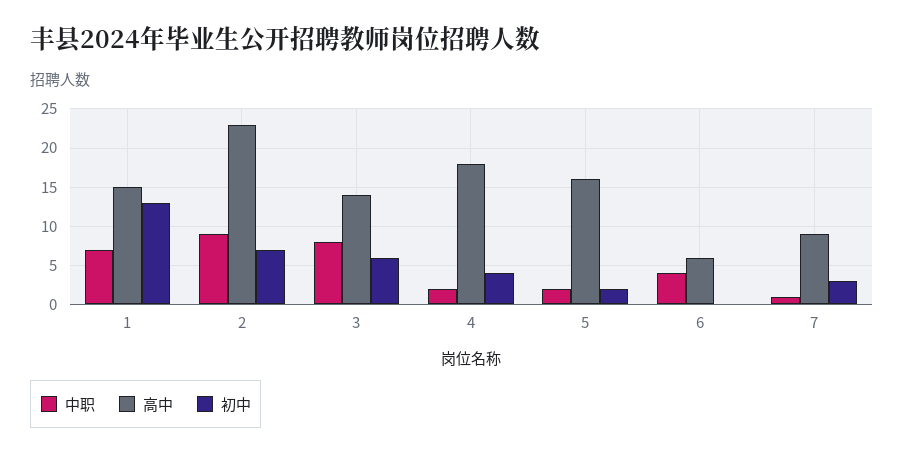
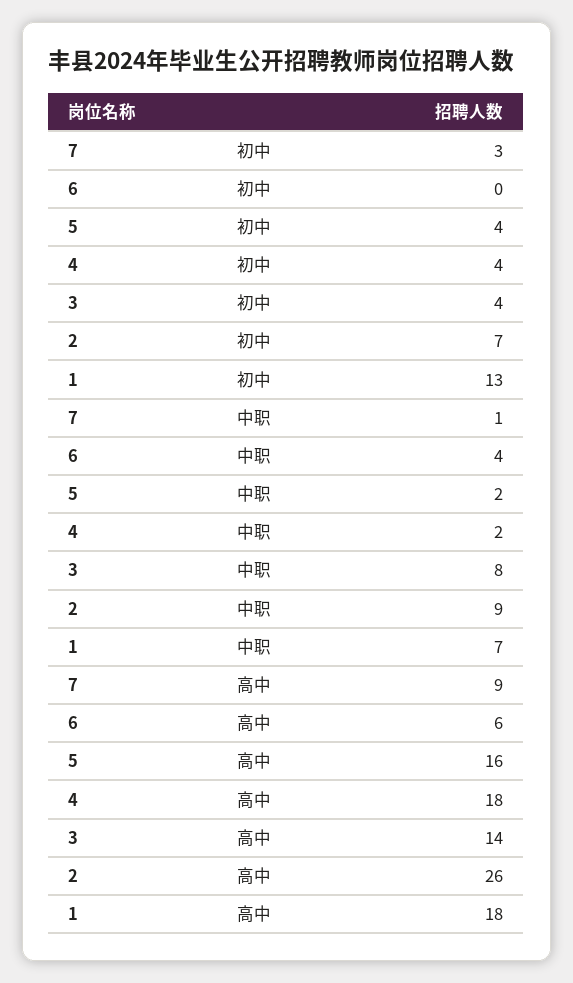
高中, 1: 15 -> 18
高中, 2: 23 -> 26
初中, 3: 6 -> 4
初中, 5: 2 -> 4

